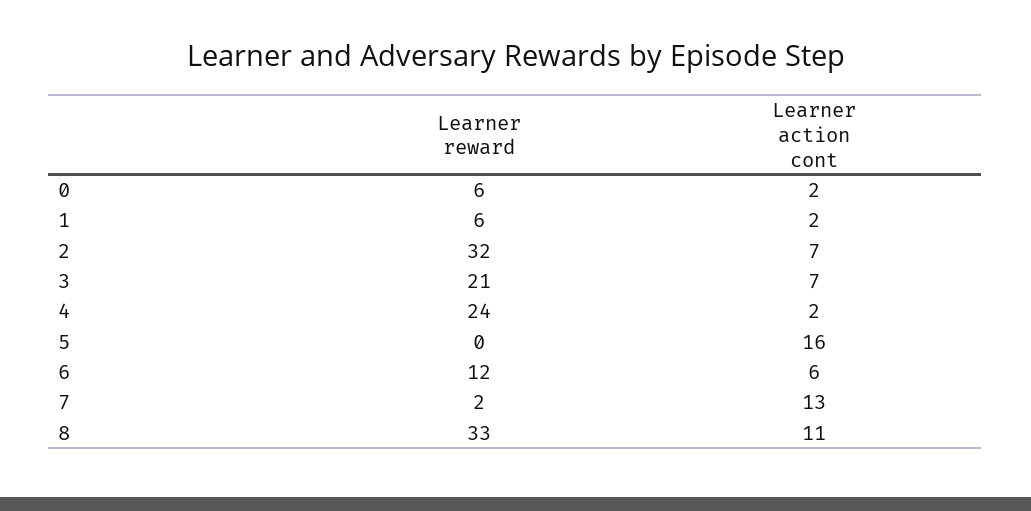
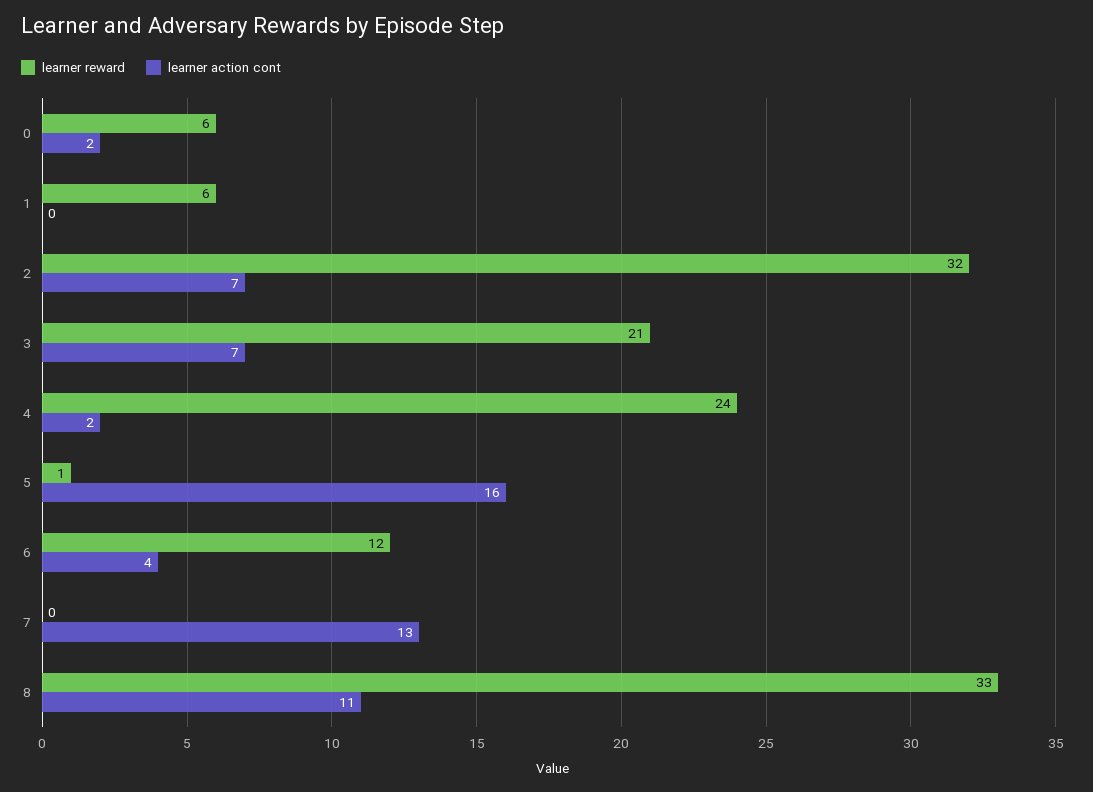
Learner action cont, 1: 2 -> 0
Learner reward, 5: 0 -> 1
Learner action cont, 6: 6 -> 4
Learner reward, 7: 2 -> 0

